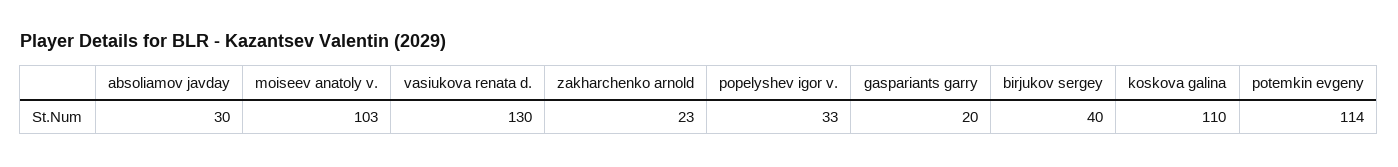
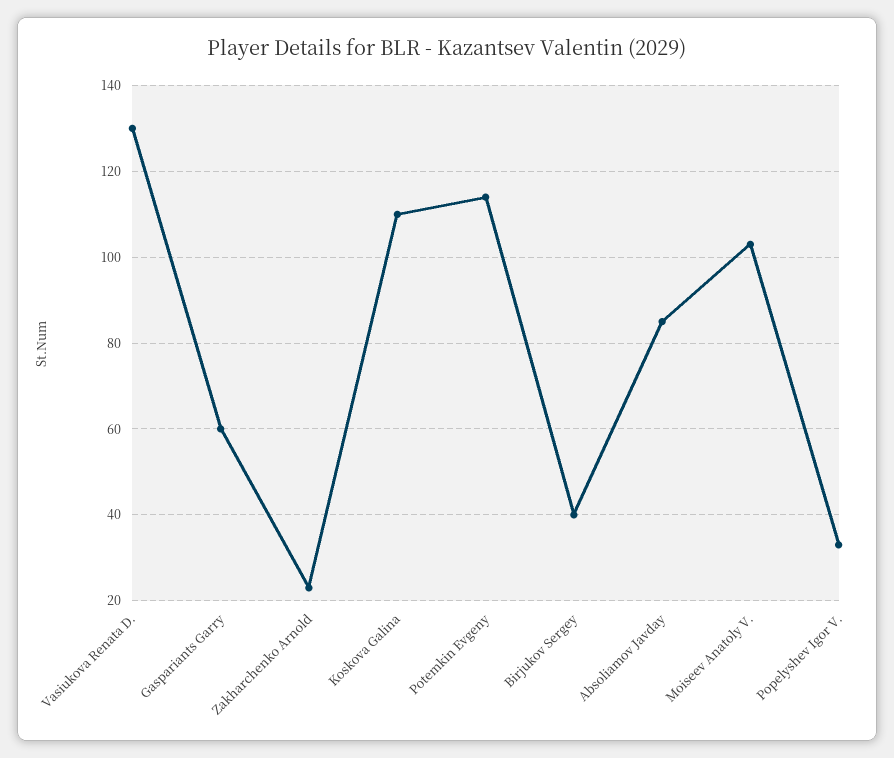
absoliamov javday: 30 -> 85
gaspariants garry: 20 -> 60

